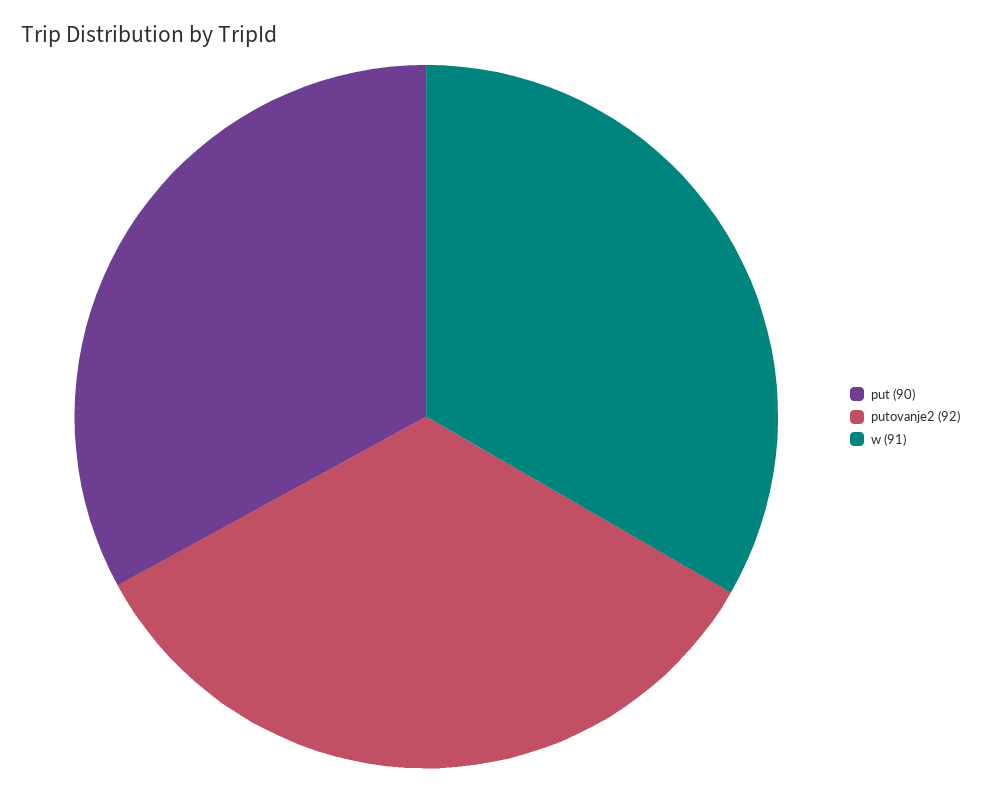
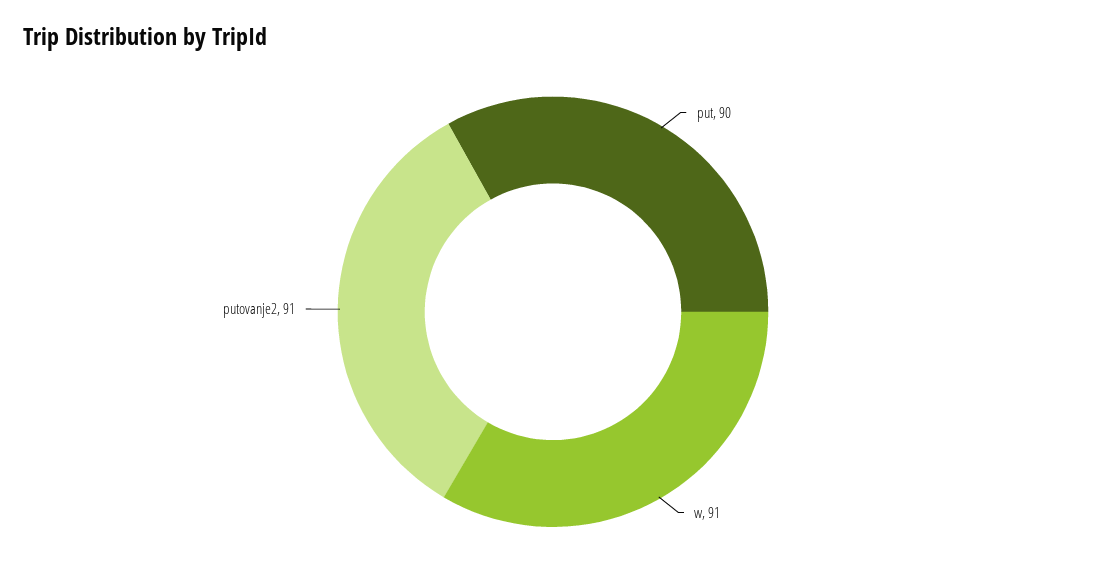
putovanje2: 92 -> 91

